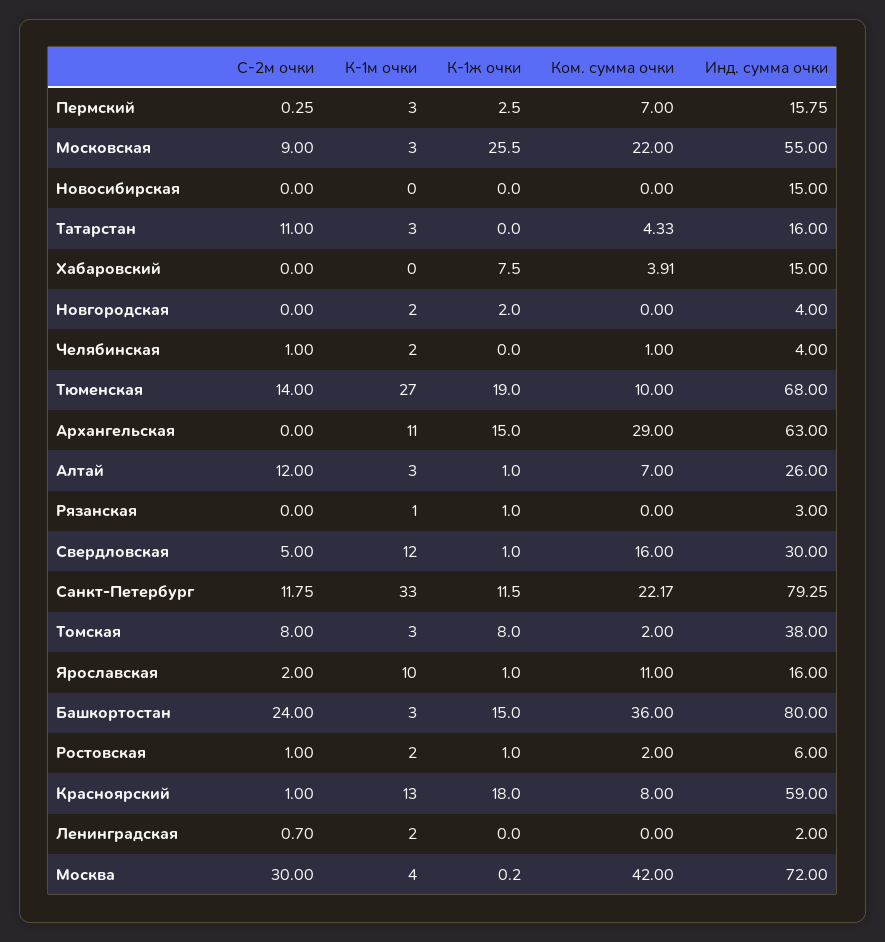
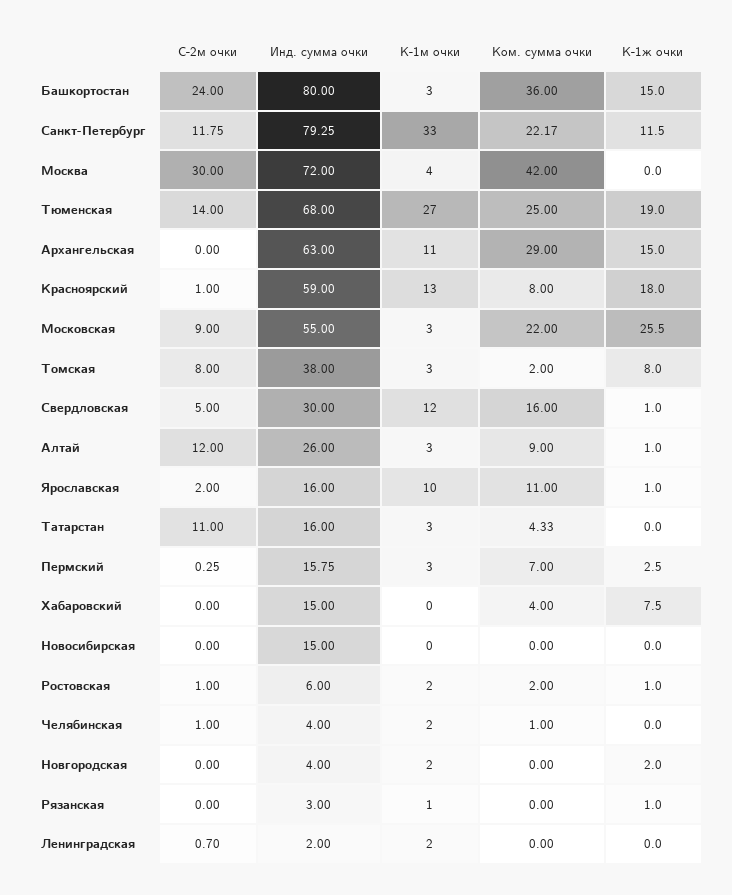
Ком. сумма очки, Хабаровский: 3.91 -> 4
Ком. сумма очки, Тюменская: 10 -> 25
Ком. сумма очки, Алтай: 7 -> 9
К-1ж очки, Москва: 0.2 -> 0

